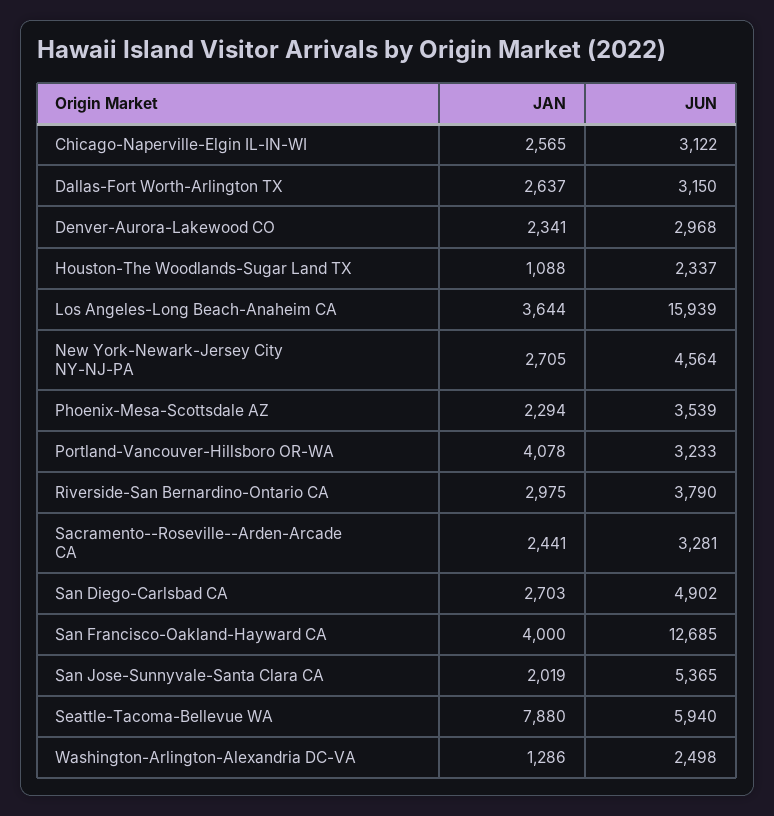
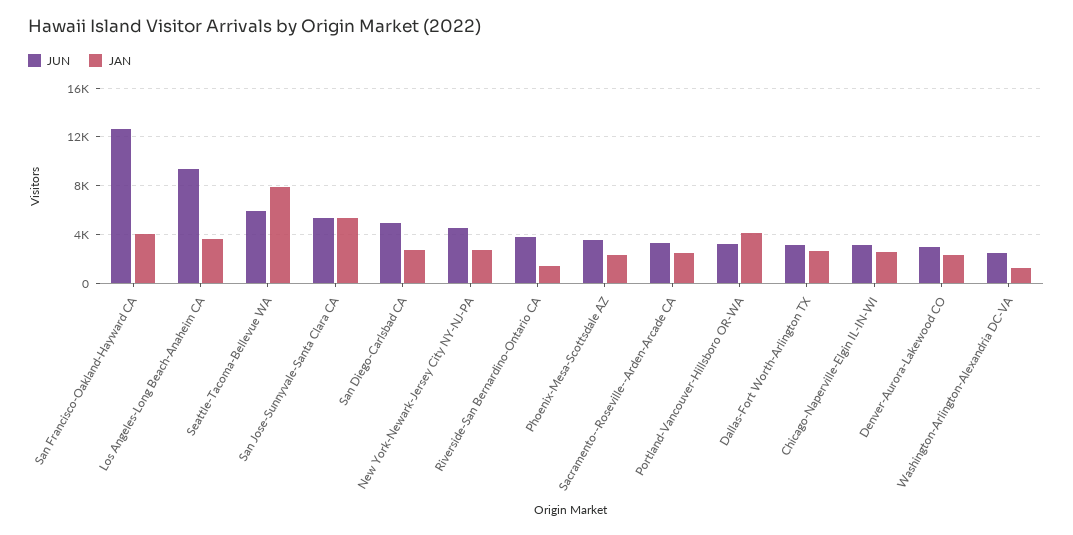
JAN, Houston-The Woodlands-Sugar Land TX: 1088 -> none
JUN, Houston-The Woodlands-Sugar Land TX: 2337 -> none
JUN, Los Angeles-Long Beach-Anaheim CA: 15939 -> 9500
JAN, Riverside-San Bernardino-Ontario CA: 2975 -> 1500
JAN, San Jose-Sunnyvale-Santa Clara CA: 2019 -> 5500

